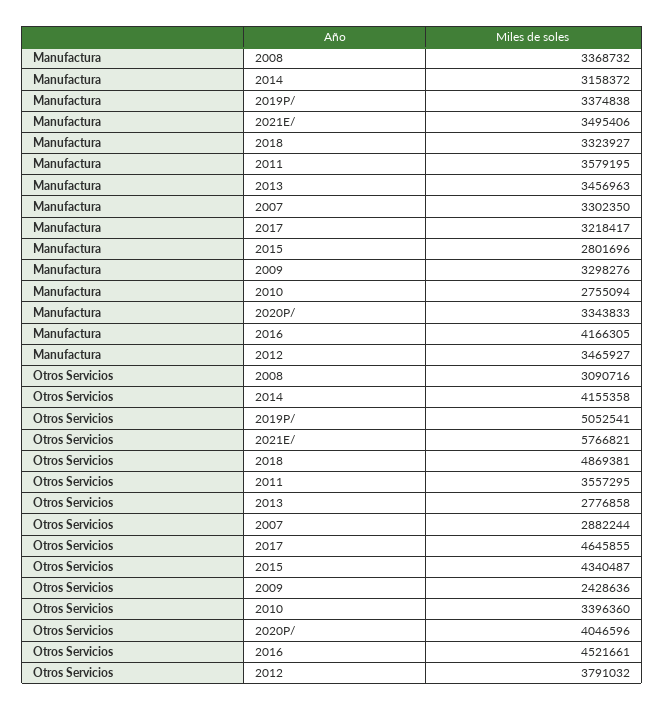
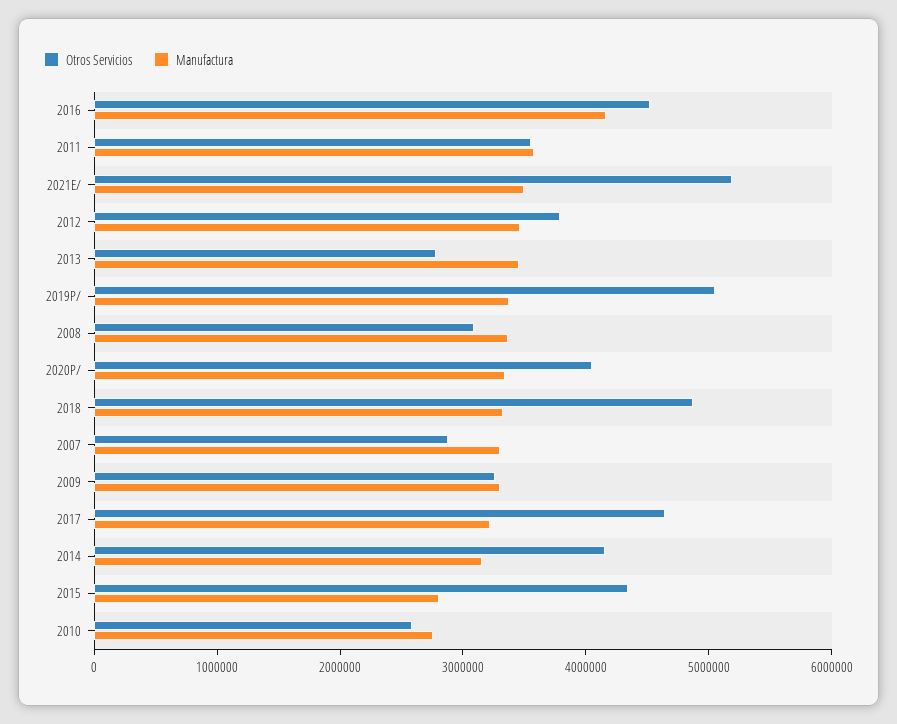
Otros Servicios, 2021E/: 5766821 -> 5200000
Otros Servicios, 2009: 2428636 -> 3200000
Otros Servicios, 2010: 3396360 -> 2600000

